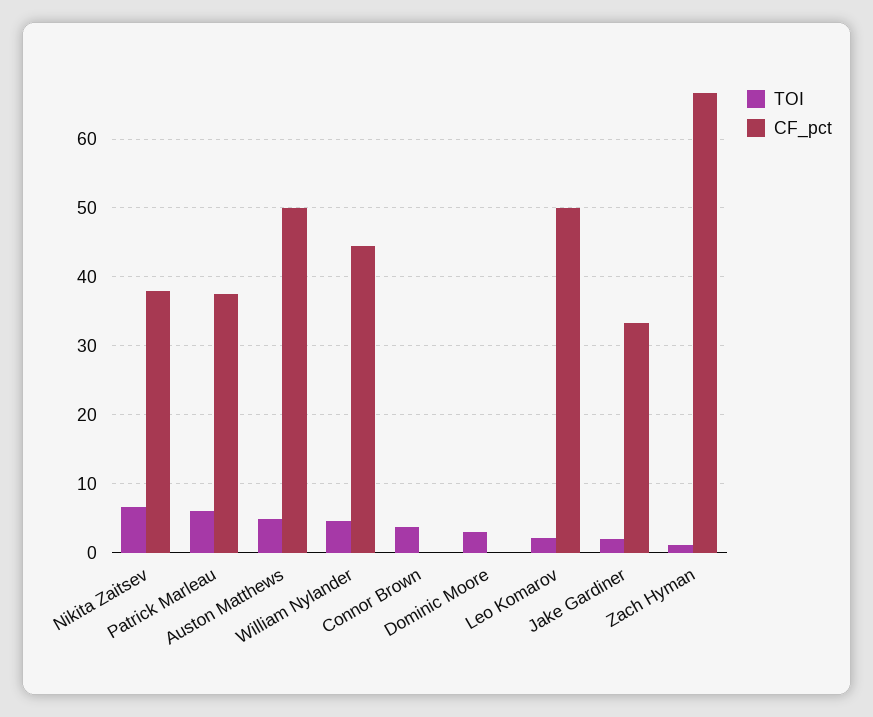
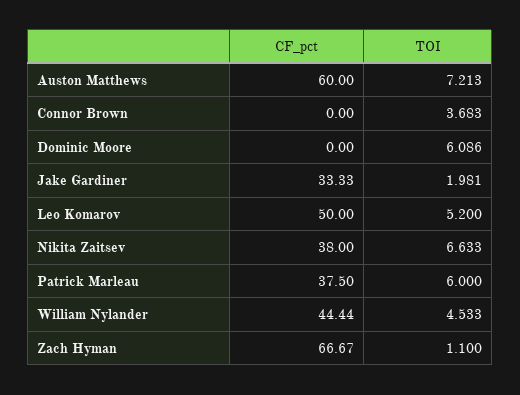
TOI, Auston Matthews: 5 -> 7.213
CF_pct, Auston Matthews: 50 -> 60
TOI, Dominic Moore: 3 -> 6.086
TOI, Leo Komarov: 2 -> 5.2

